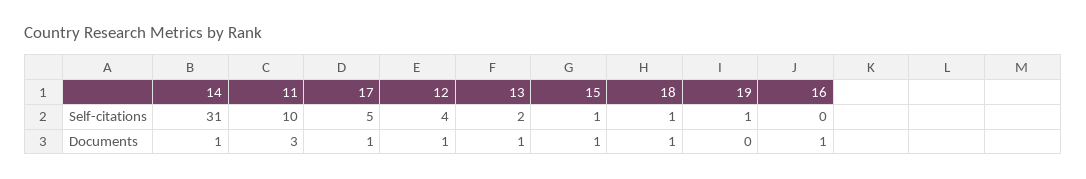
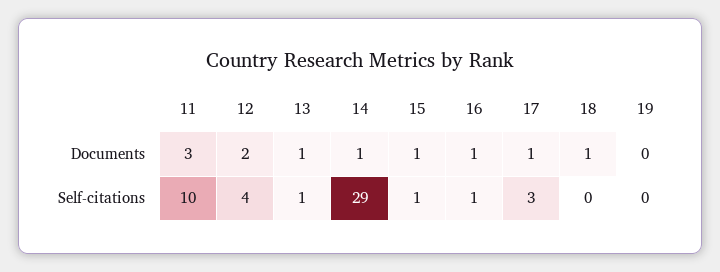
14, Self-citations: 31 -> 29
17, Self-citations: 5 -> 3
13, Self-citations: 2 -> 1
18, Self-citations: 1 -> 0
19, Self-citations: 1 -> 0
16, Self-citations: 0 -> 1
12, Documents: 1 -> 2

